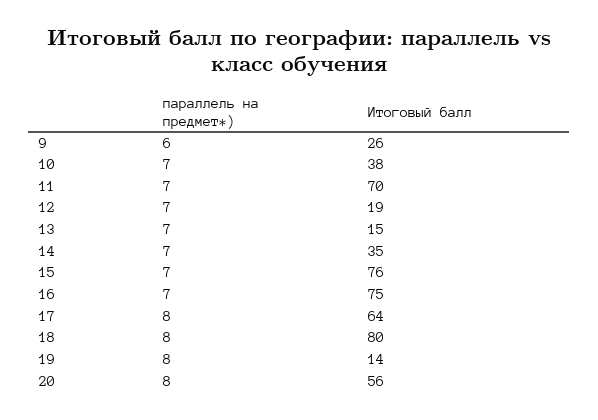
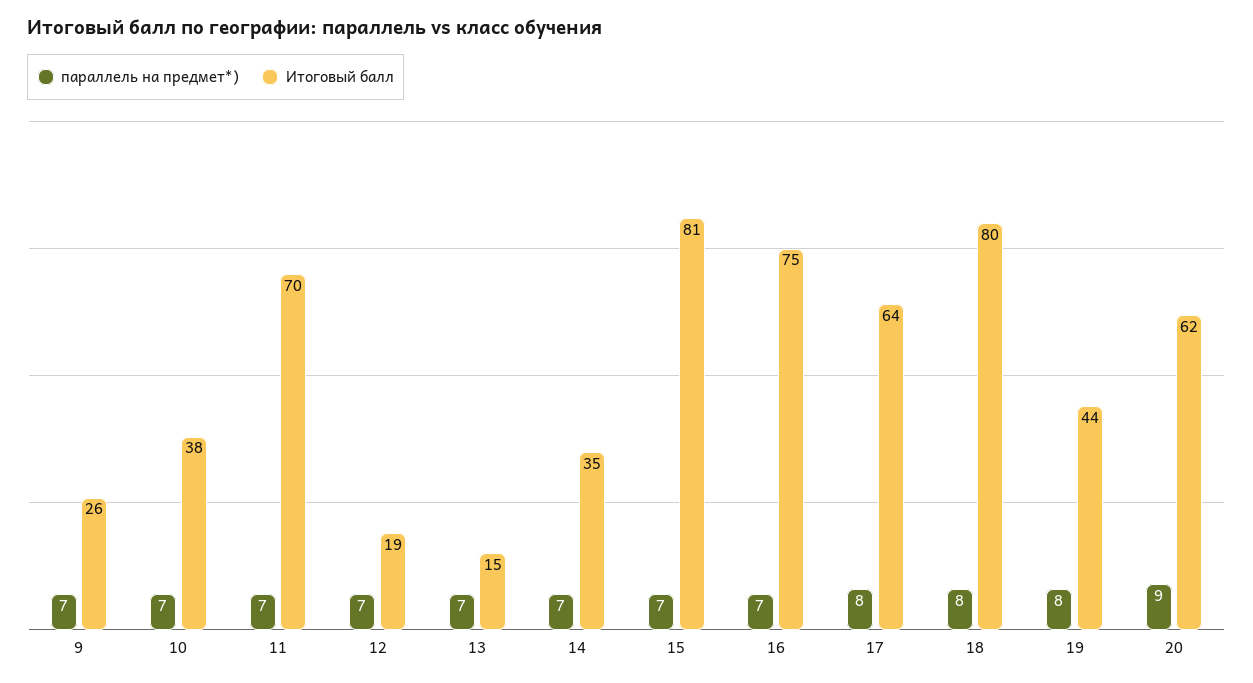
параллель на предмет*), 9: 6 -> 7
Итоговый балл, 15: 76 -> 81
Итоговый балл, 19: 14 -> 44
параллель на предмет*), 20: 8 -> 9
Итоговый балл, 20: 56 -> 62

